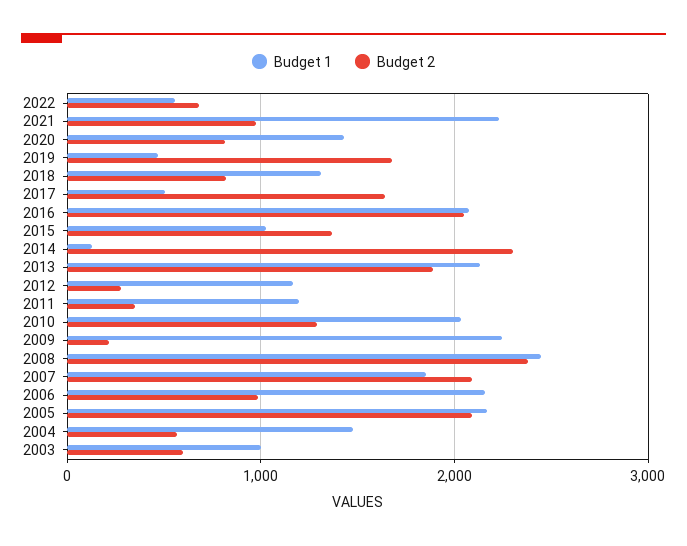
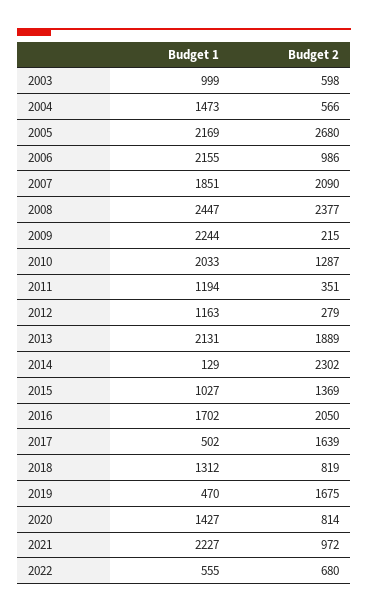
Budget 1, 2016: 2100 -> 1702
Budget 2, 2005: 2100 -> 2680

